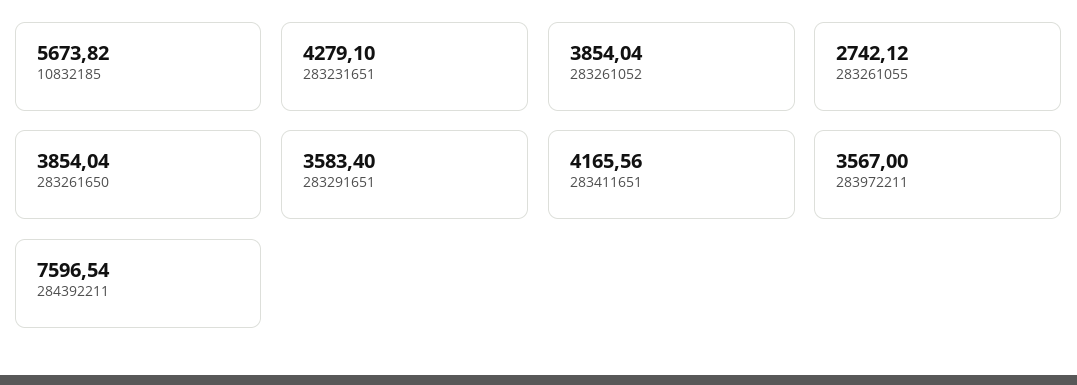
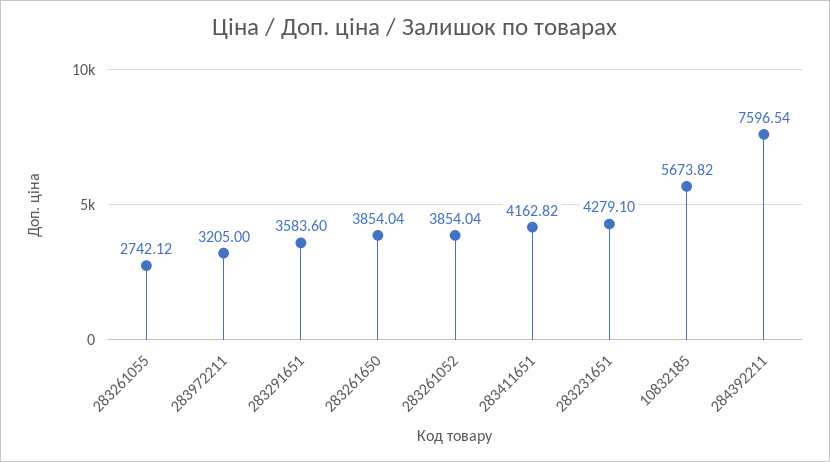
283291651: 3583.4 -> 3583.6
283411651: 4165.56 -> 4162.82
283972211: 3567 -> 3205

